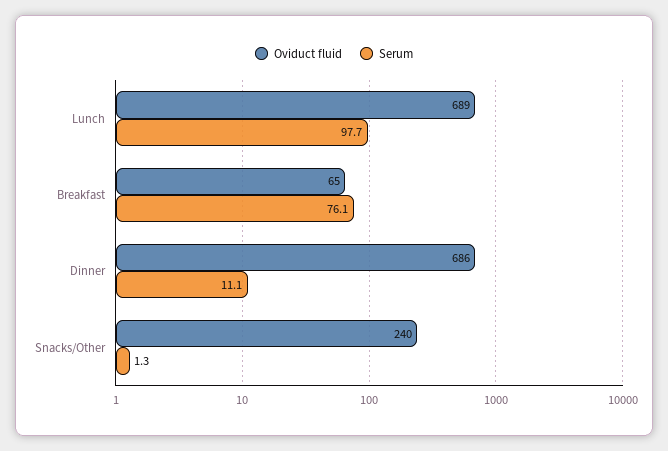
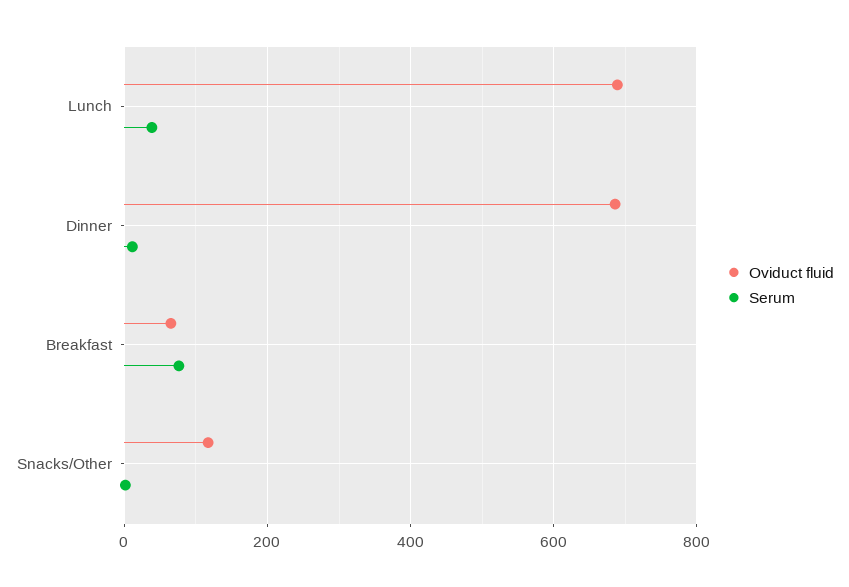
Serum, Lunch: 97.7 -> 40
Oviduct fluid, Snacks/Other: 240 -> 120

